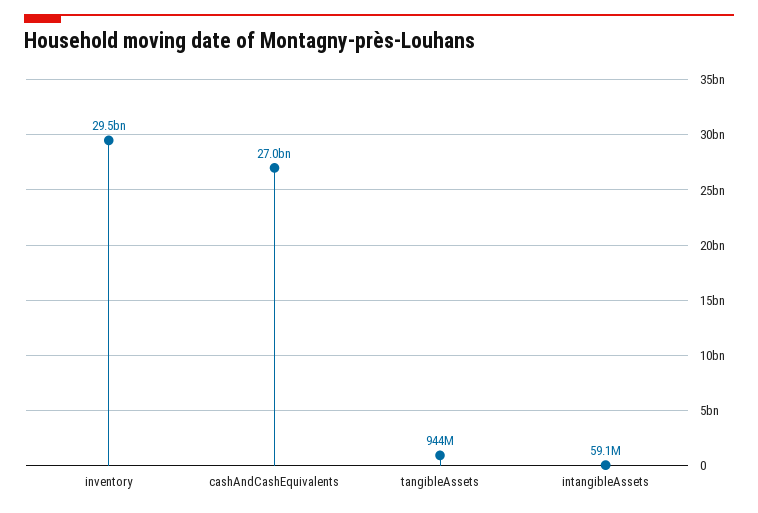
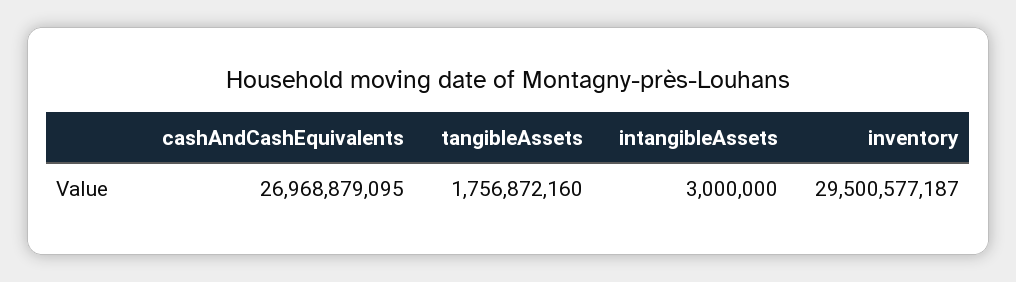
tangibleAssets: 944000000 -> 1756872160
intangibleAssets: 59100000 -> 3000000

